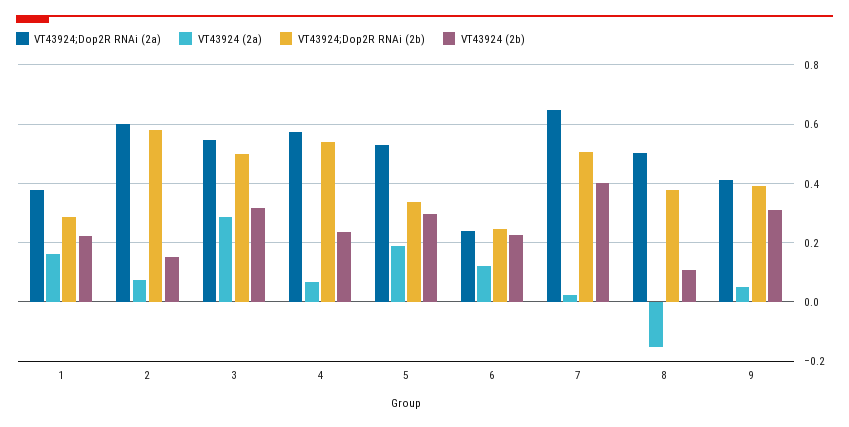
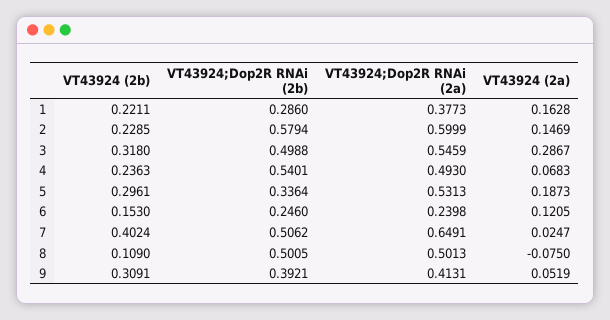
VT43924 (2a), 2: 0.075 -> 0.1469
VT43924 (2b), 2: 0.15 -> 0.2285
VT43924;Dop2R RNAi (2a), 4: 0.575 -> 0.493
VT43924 (2b), 6: 0.225 -> 0.153
VT43924 (2a), 8: -0.15 -> -0.075
VT43924;Dop2R RNAi (2b), 8: 0.375 -> 0.5005

